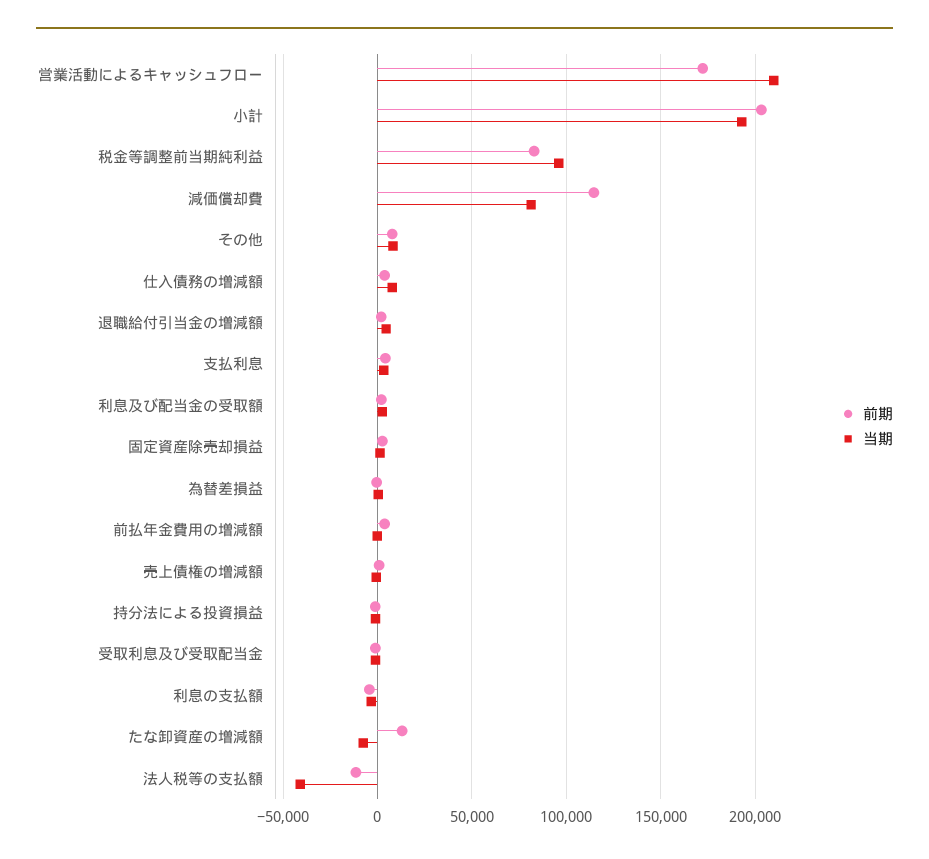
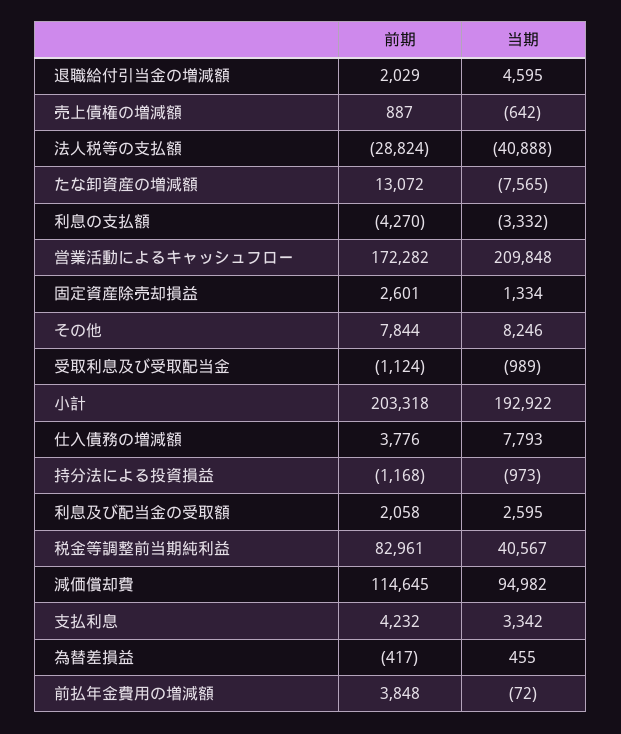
当期, 税金等調整前当期純利益: 95000 -> 40567
当期, 減価償却費: 80000 -> 94982
前期, 法人税等の支払額: -10000 -> -28824

